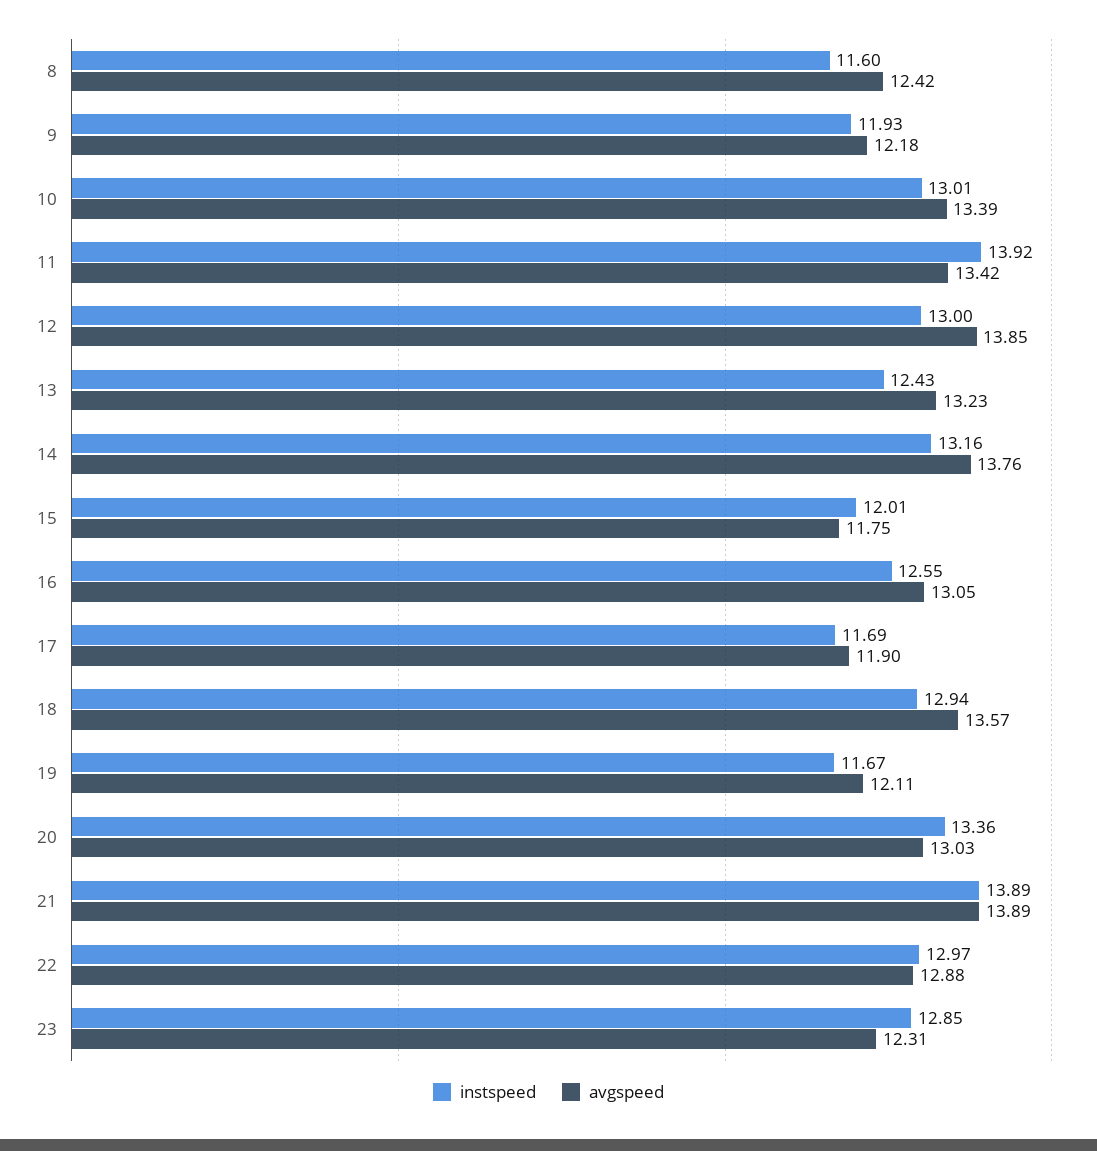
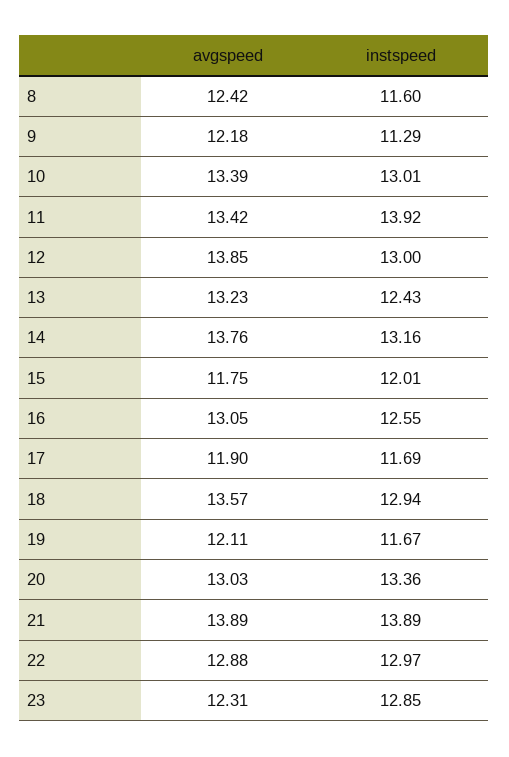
instspeed, 9: 11.93 -> 11.29

